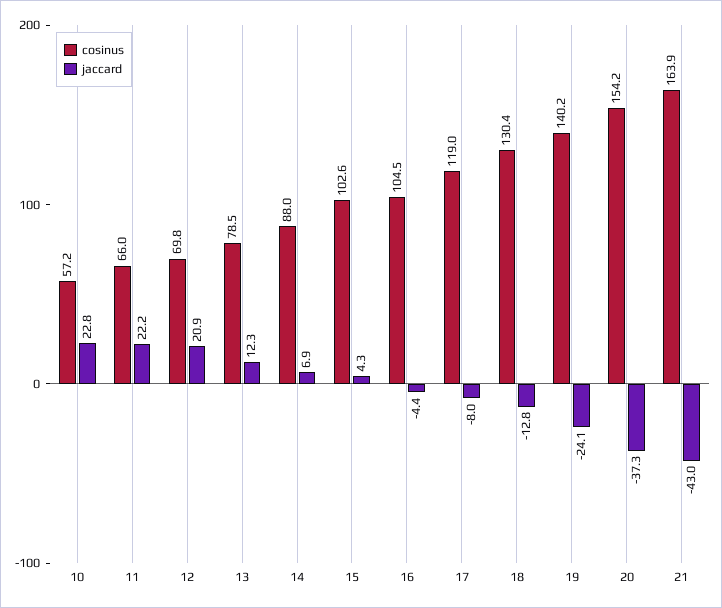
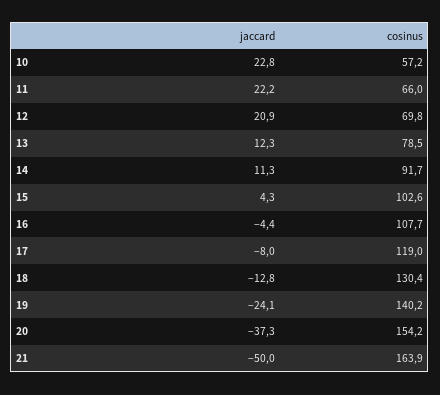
cosinus, 14: 88 -> 91.7
jaccard, 14: 6.9 -> 11.3
cosinus, 16: 104.5 -> 107.7
jaccard, 21: -43 -> -50

